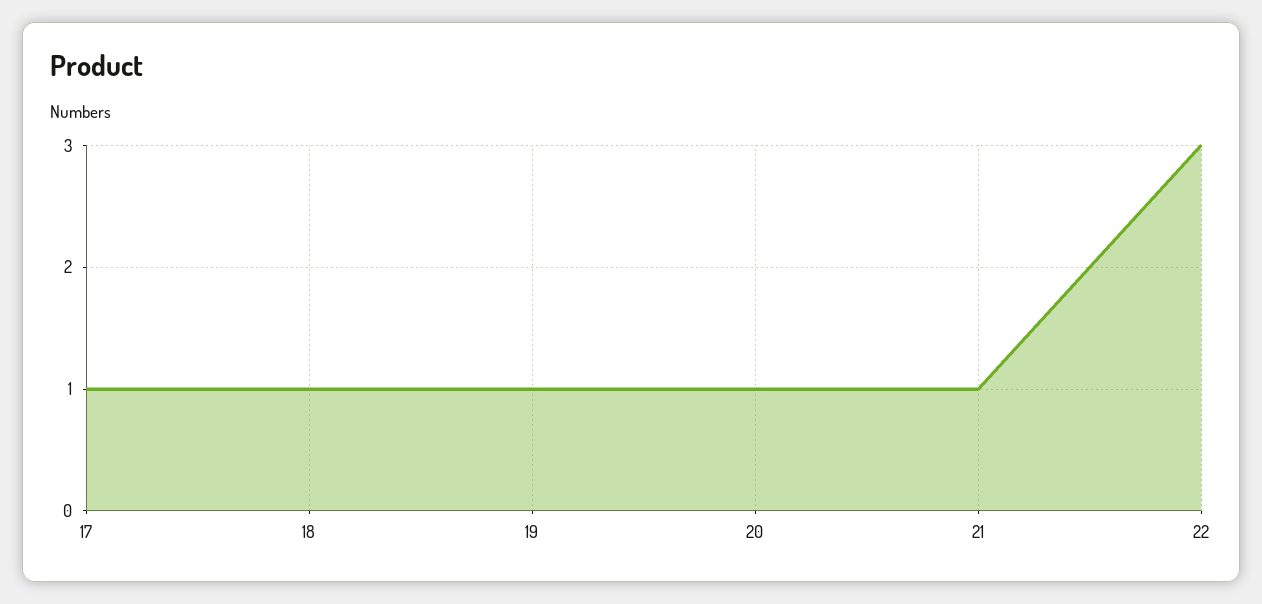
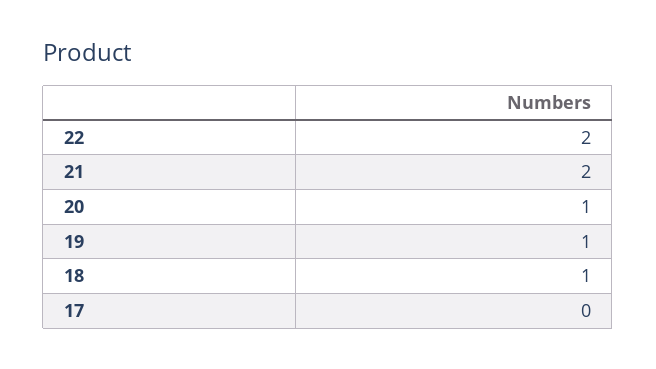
17: 1 -> 0
21: 1 -> 2
22: 3 -> 2

